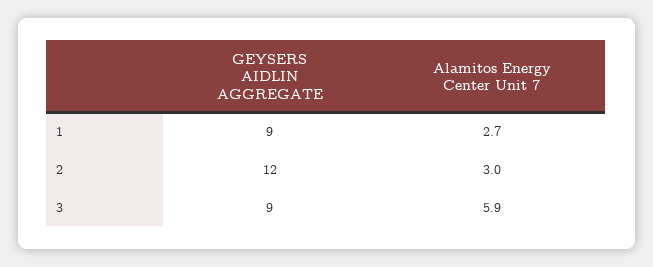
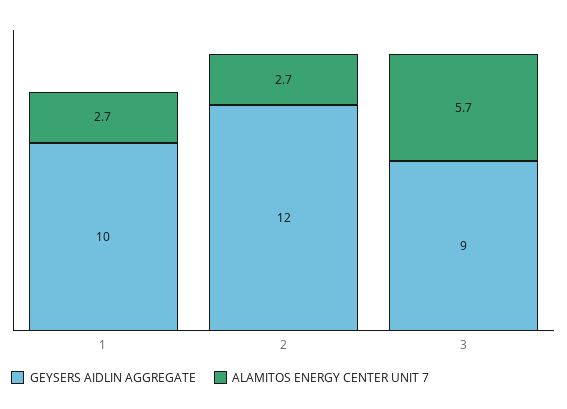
GEYSERS AIDLIN AGGREGATE, 1: 9 -> 10
Alamitos Energy Center Unit 7, 2: 3 -> 2.7
Alamitos Energy Center Unit 7, 3: 5.9 -> 5.7

